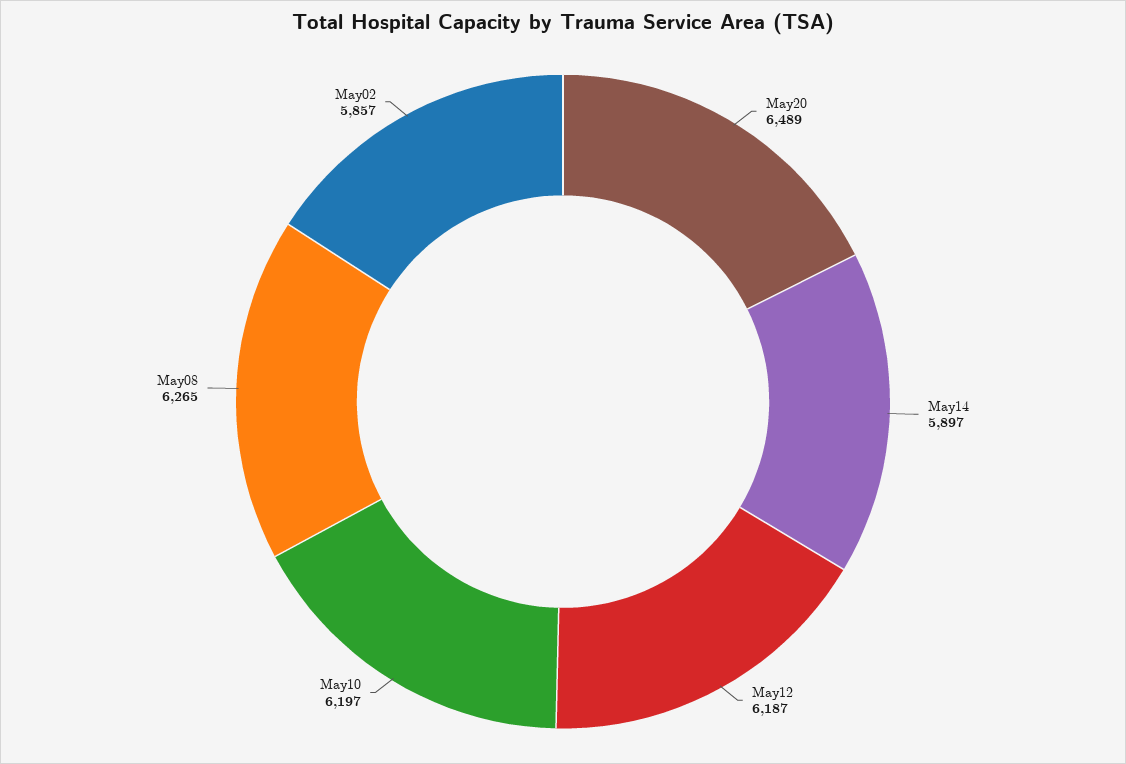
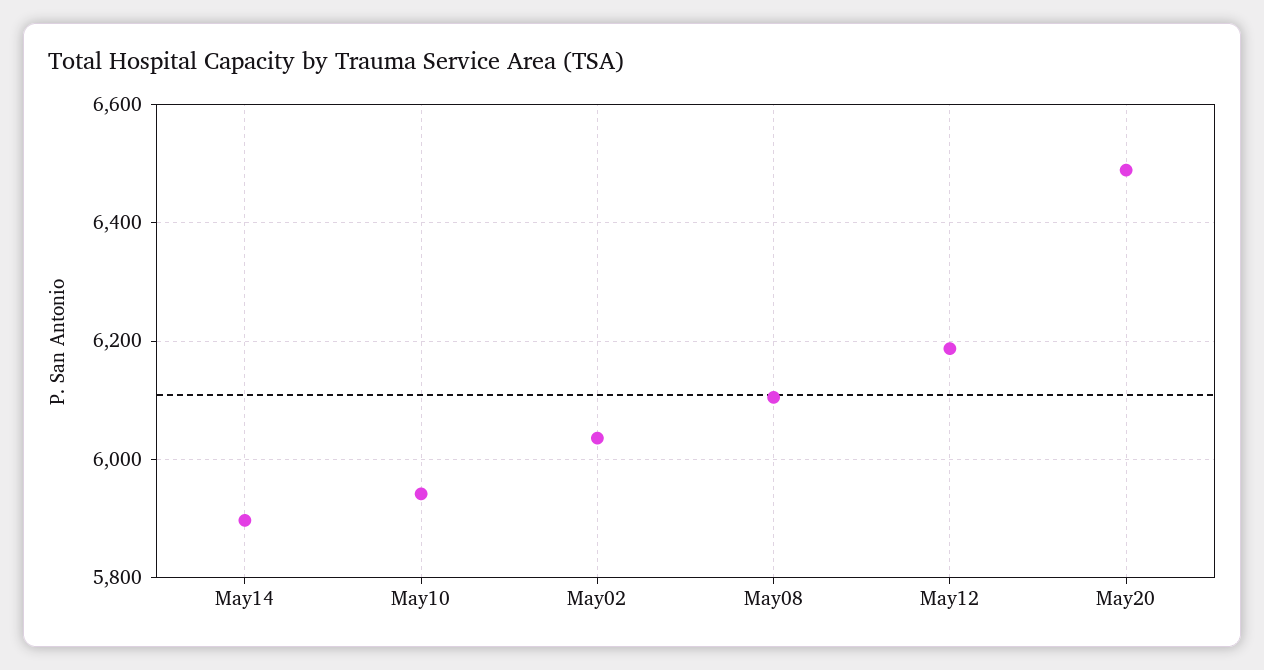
May10: 6197 -> 5940
May08: 6265 -> 6100
May02: 5857 -> 6040

